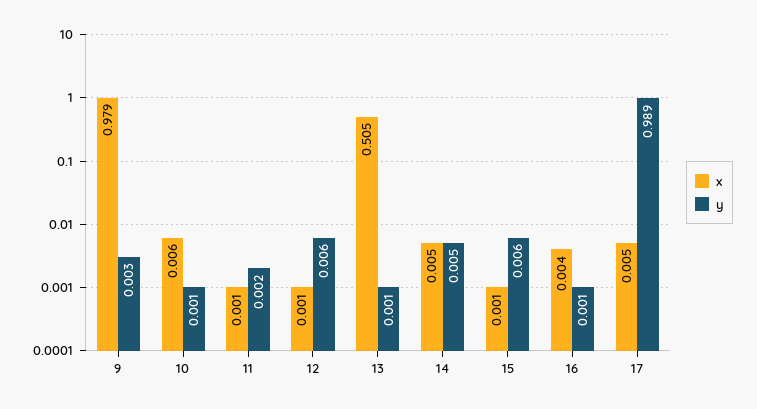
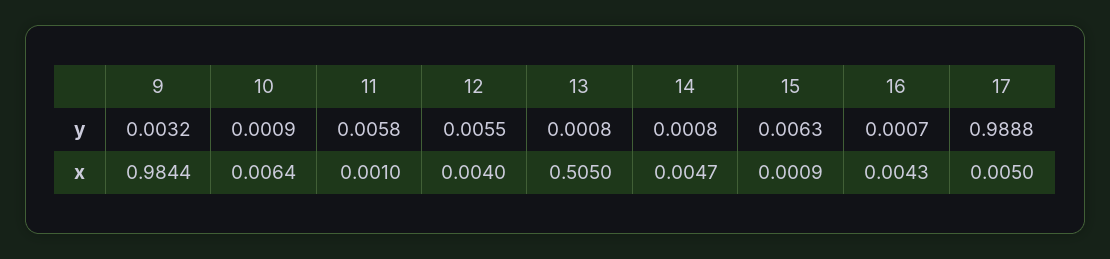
x, 9: 0.979 -> 0.9844
y, 11: 0.002 -> 0.0058
x, 12: 0.001 -> 0.004
y, 14: 0.005 -> 0.0008

